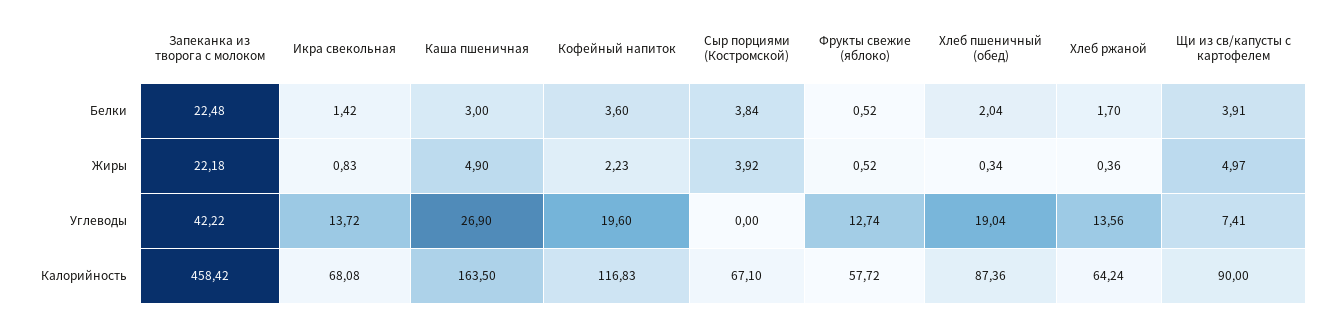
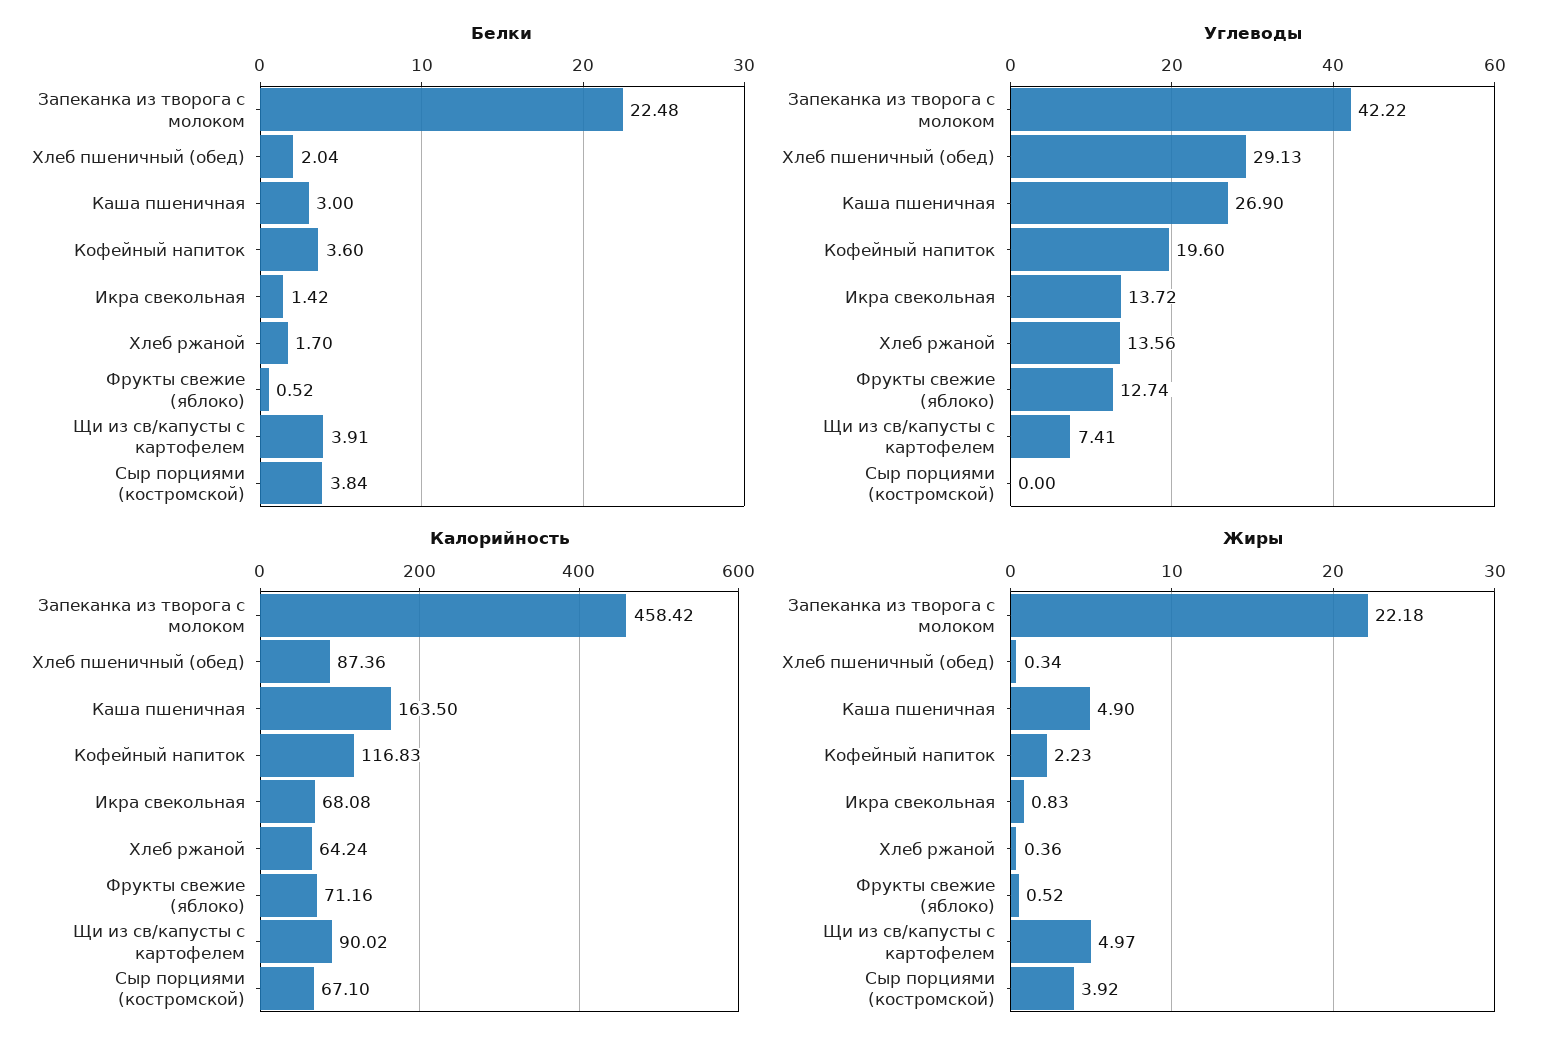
Углеводы, Хлеб пшеничный (обед): 19.04 -> 29.13
Калорийность, Фрукты свежие (яблоко): 57.72 -> 71.16
Калорийность, Щи из св/капусты с картофелем: 90 -> 90.02

